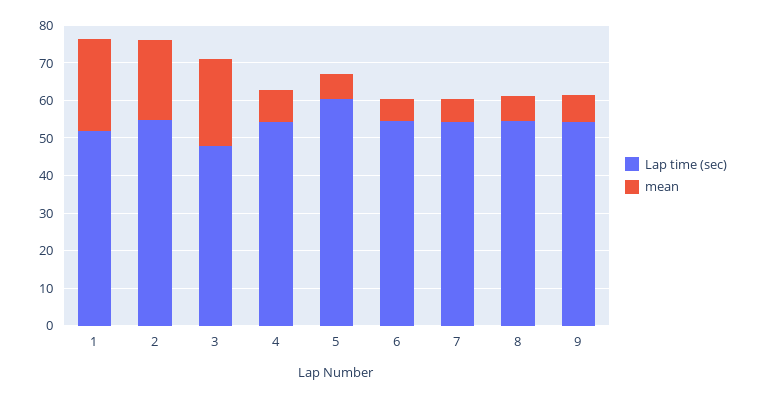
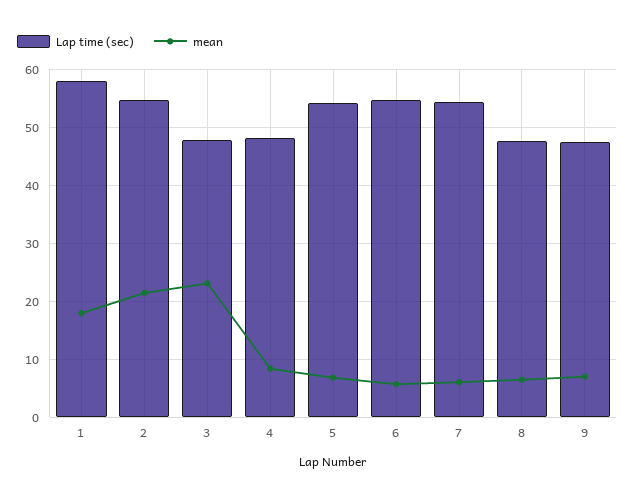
Lap time (sec), 1: 52.5 -> 58
mean, 1: 25 -> 18
Lap time (sec), 4: 55 -> 48
Lap time (sec), 5: 60 -> 54
Lap time (sec), 8: 55 -> 48
Lap time (sec), 9: 55 -> 48

